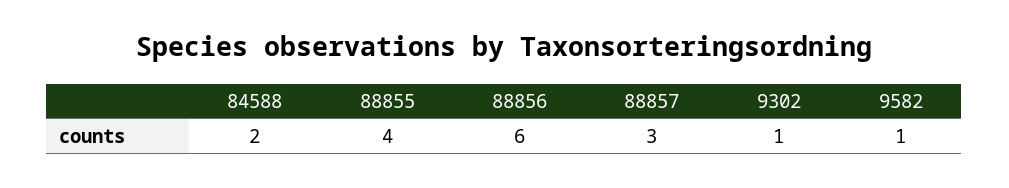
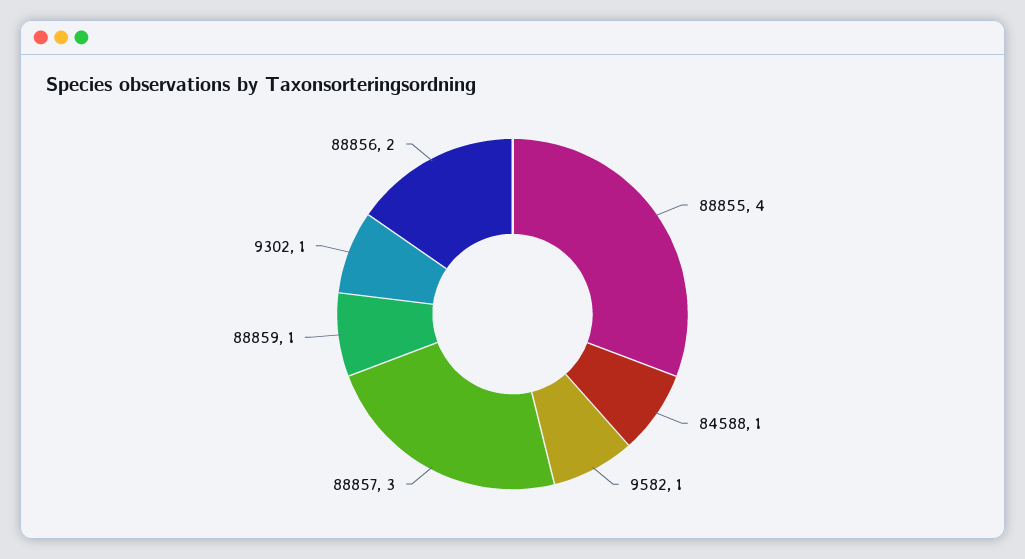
84588: 2 -> 1
88856: 6 -> 2
88859: none -> 1

